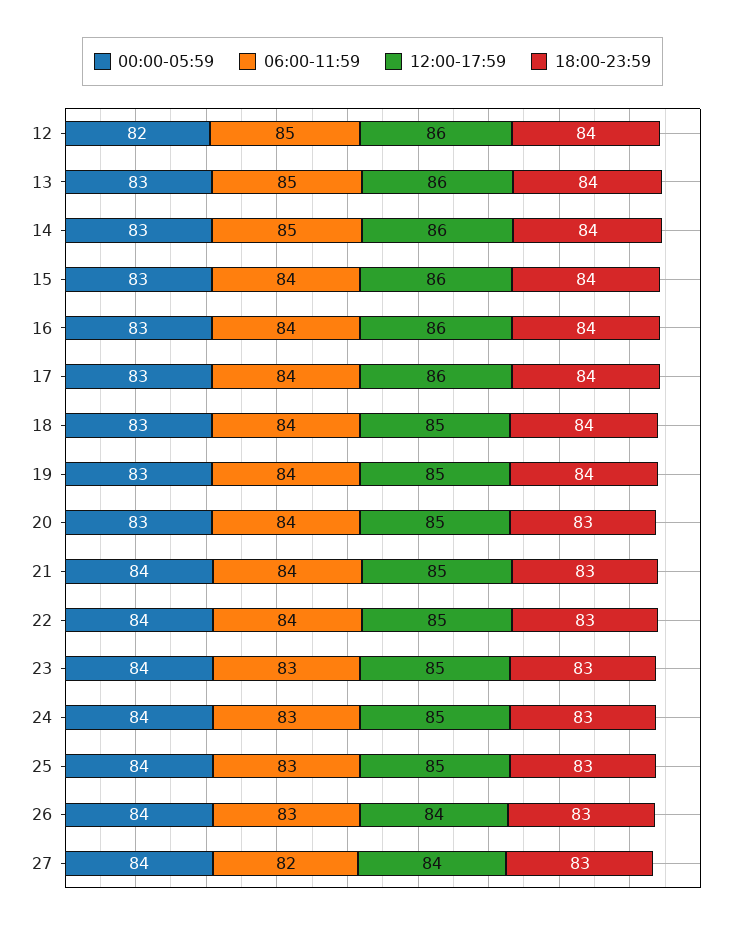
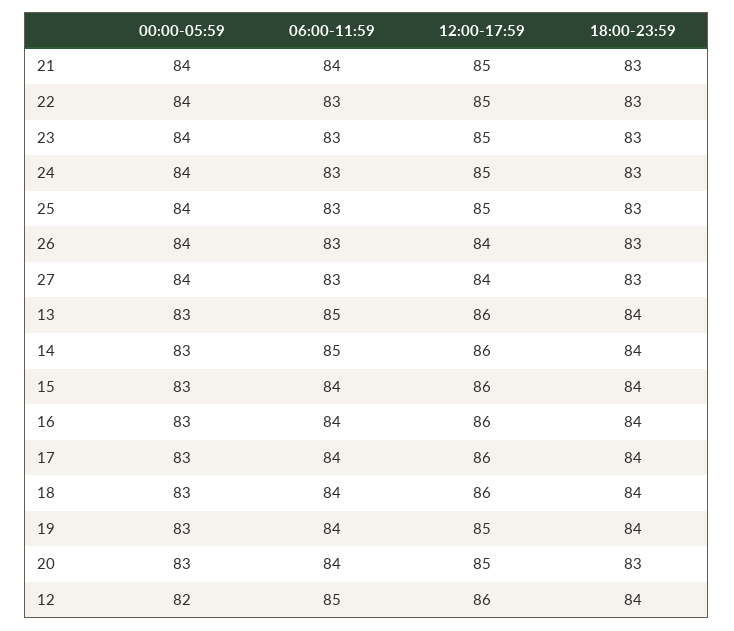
12:00-17:59, 18: 85 -> 86
06:00-11:59, 22: 84 -> 83
06:00-11:59, 27: 82 -> 83

